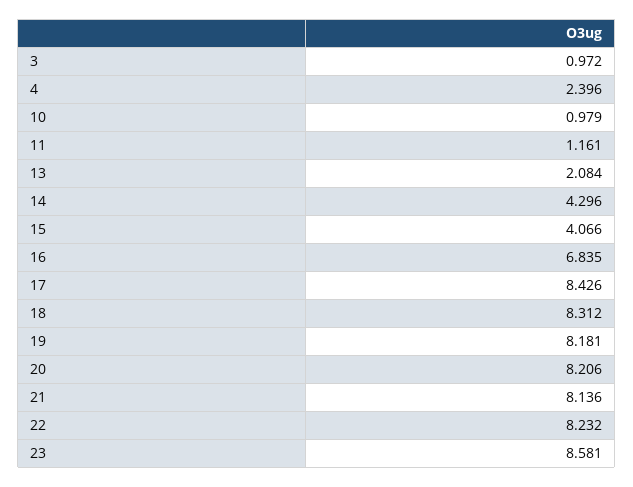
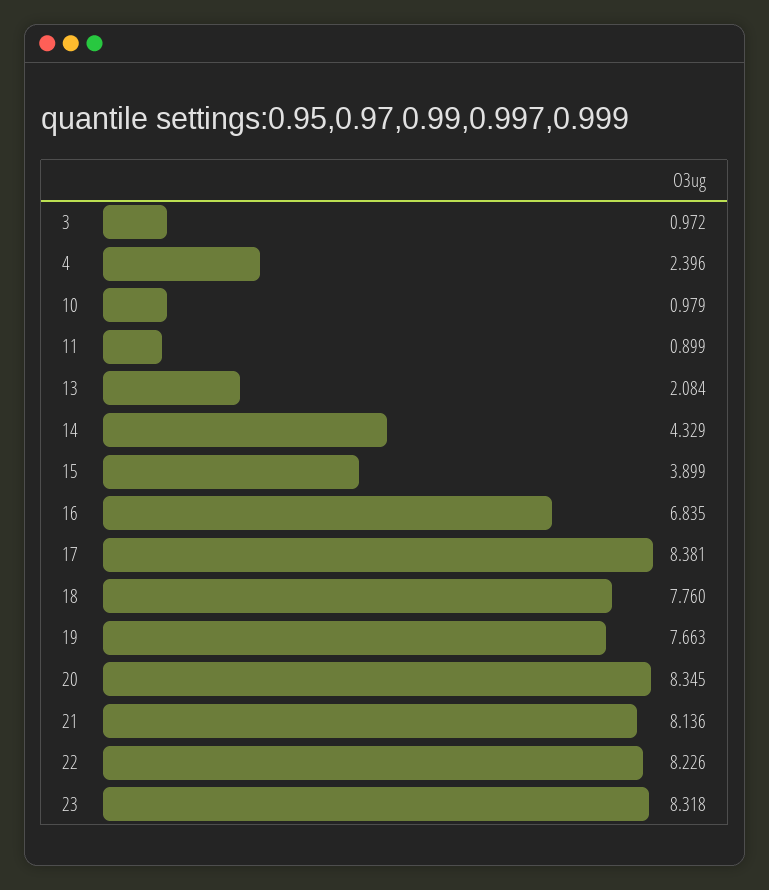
11: 1.161 -> 0.899
14: 4.296 -> 4.329
15: 4.066 -> 3.899
17: 8.426 -> 8.381
18: 8.312 -> 7.76
19: 8.181 -> 7.663
20: 8.206 -> 8.345
22: 8.232 -> 8.226
23: 8.581 -> 8.318

